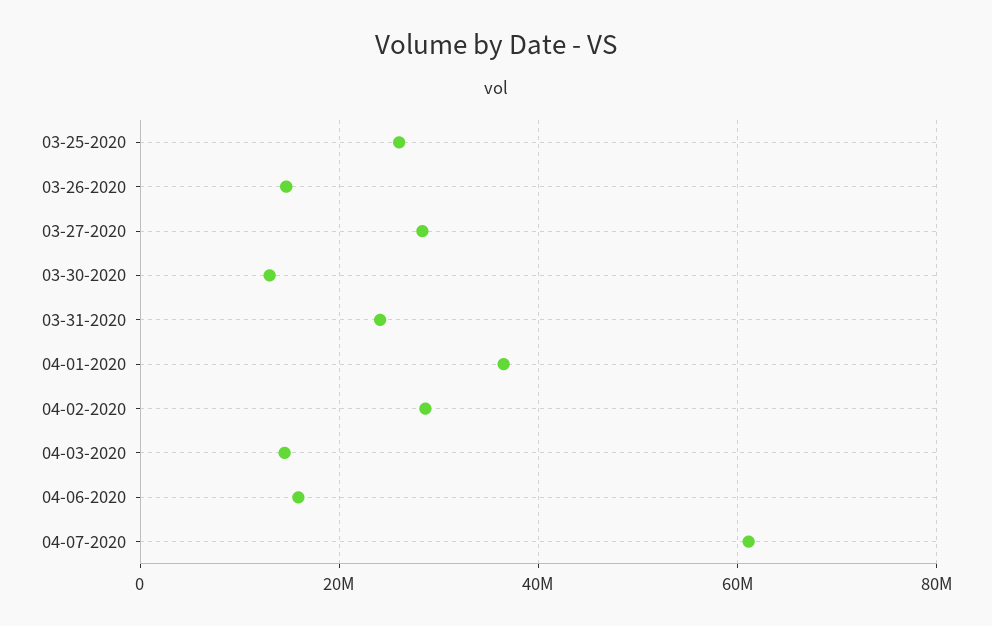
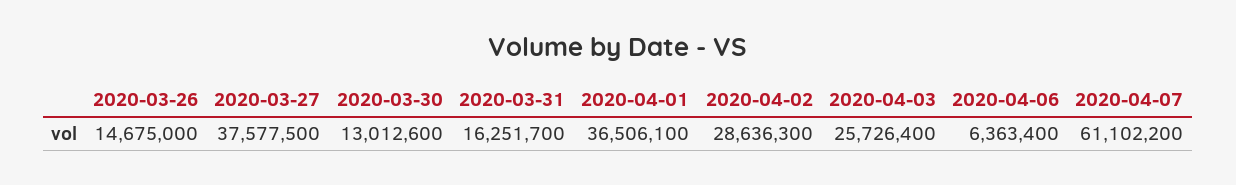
03-25-2020: 26000000 -> none
03-27-2020: 28000000 -> 37577500
03-31-2020: 24000000 -> 16251700
04-03-2020: 14000000 -> 25726400
04-06-2020: 16000000 -> 6363400

